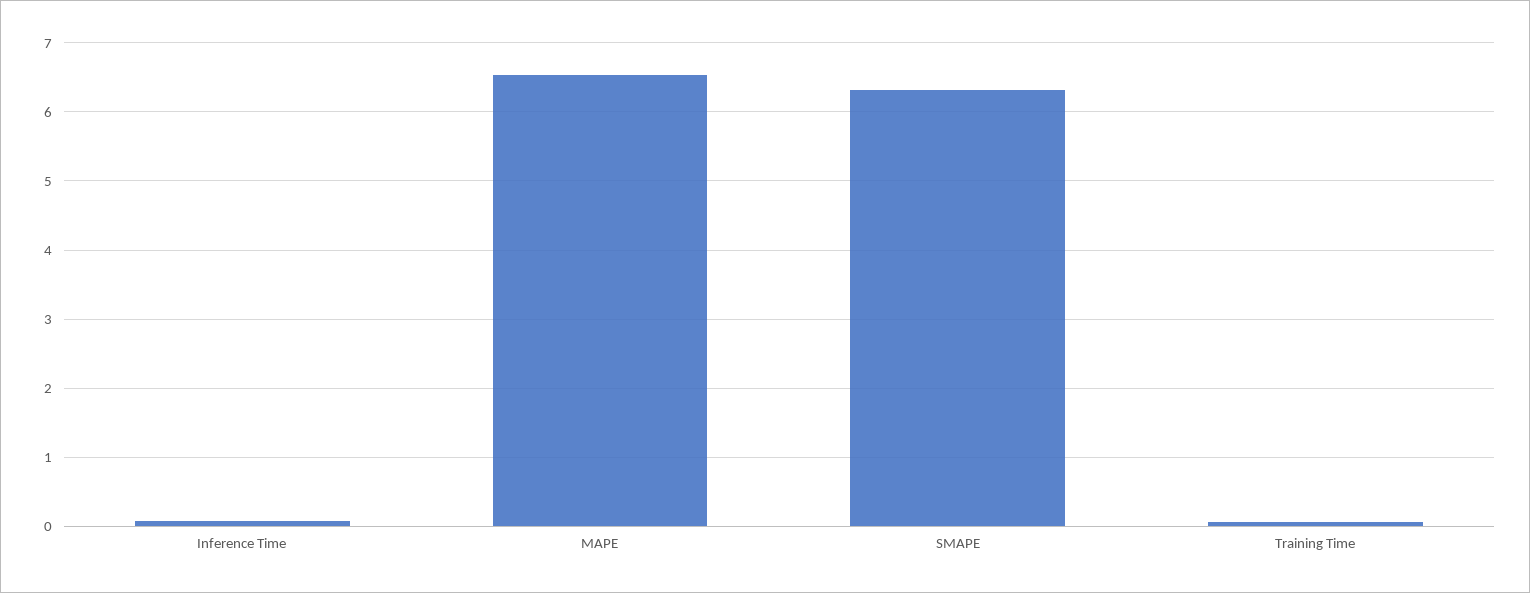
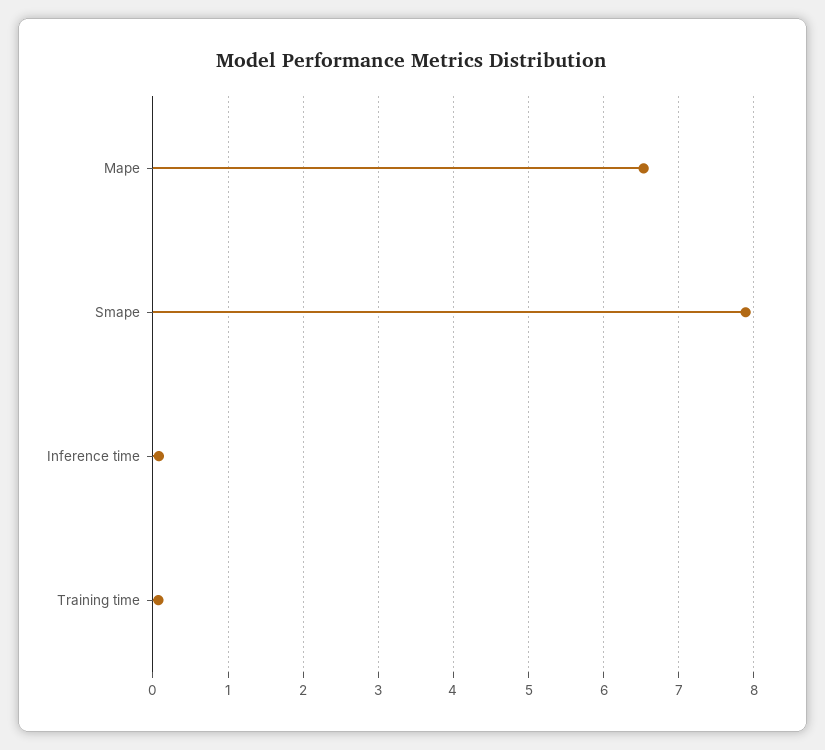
SMAPE: 6.3 -> 7.9

